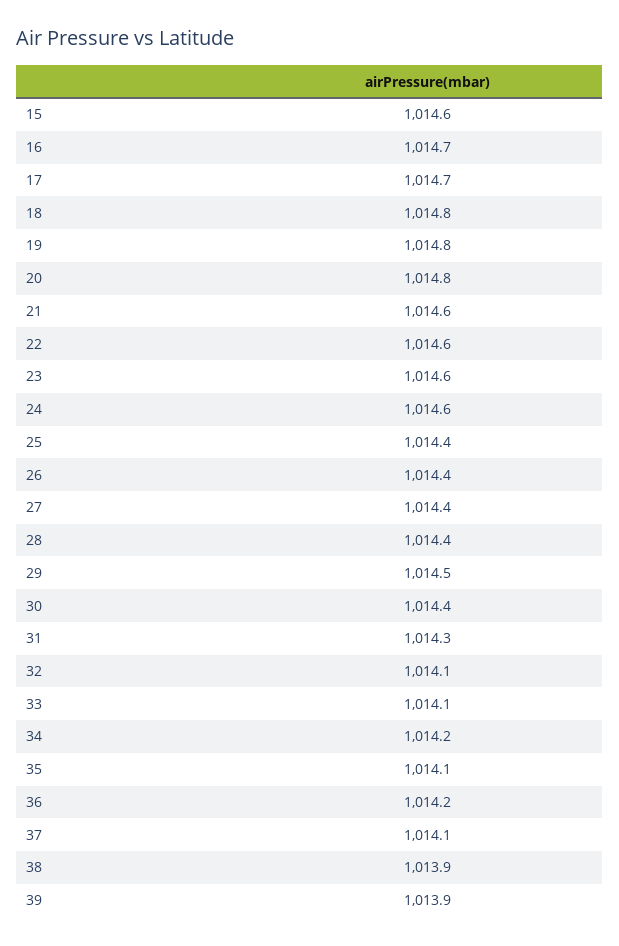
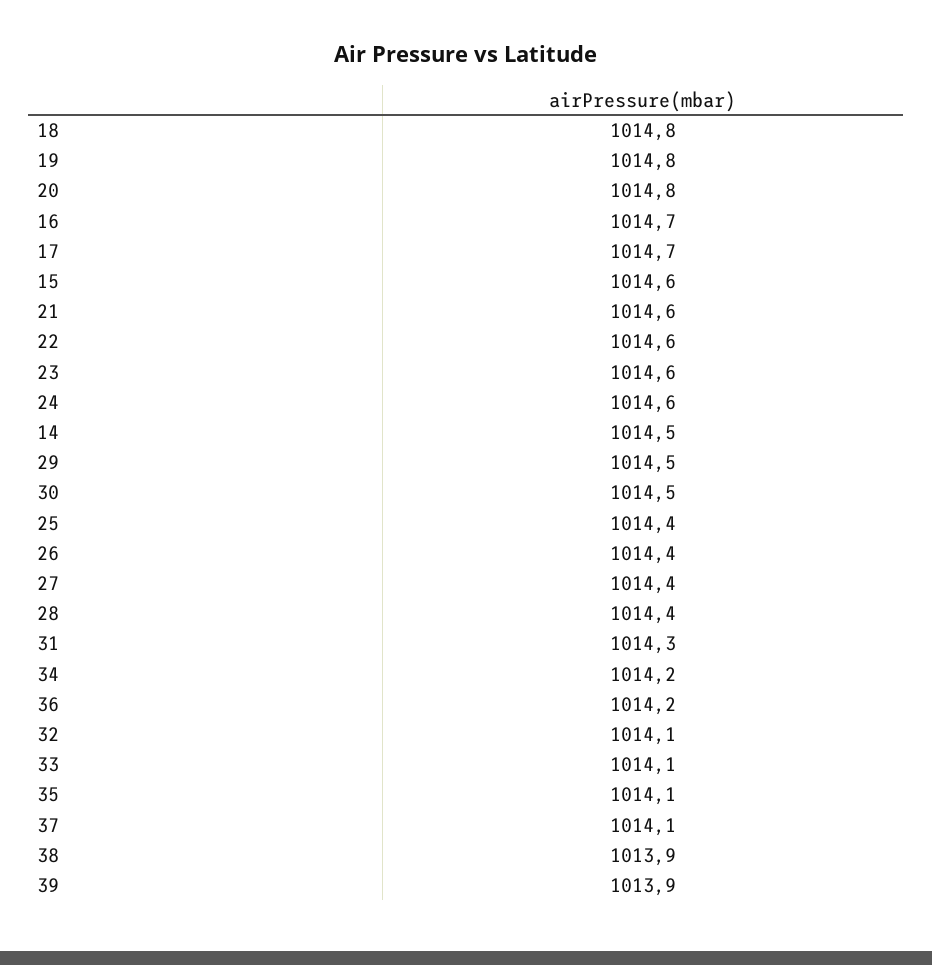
30: 1014.4 -> 1014.5
14: none -> 1014.5

